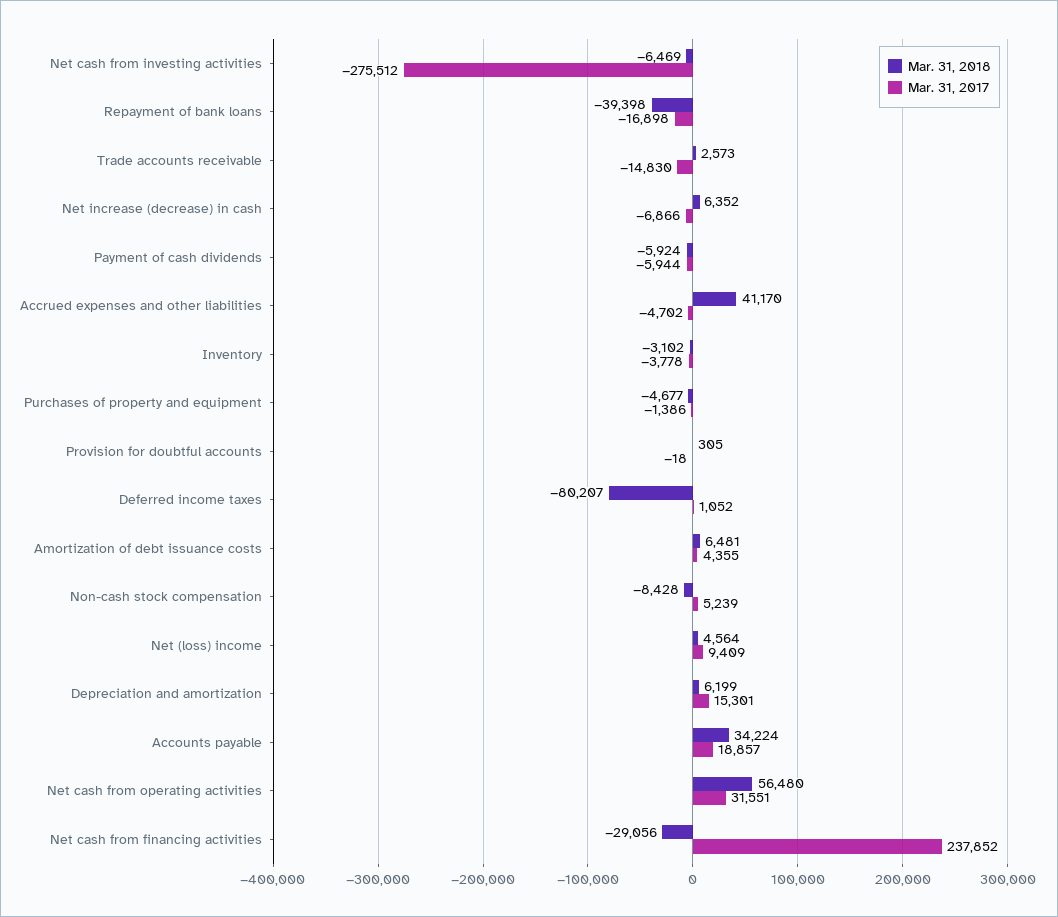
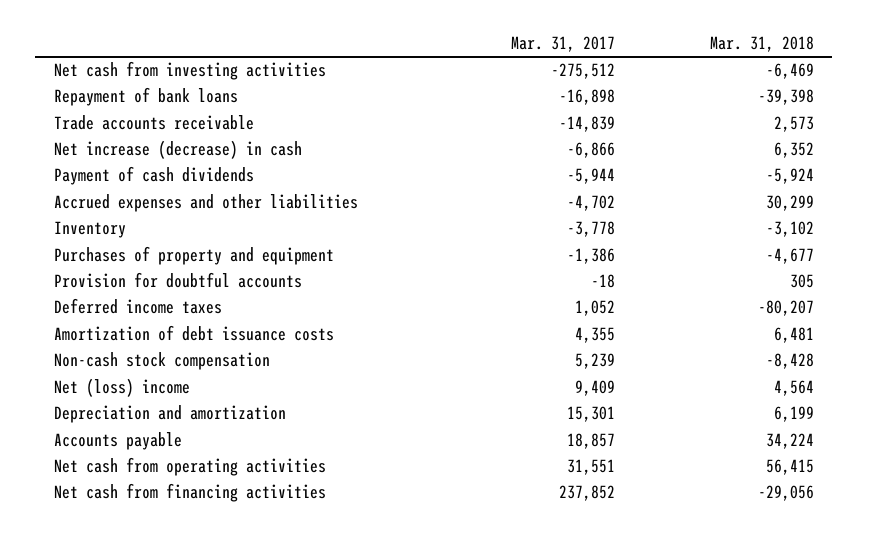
Mar. 31, 2017, Trade accounts receivable: -14830 -> -14839
Mar. 31, 2018, Accrued expenses and other liabilities: 41170 -> 30299
Mar. 31, 2018, Net cash from operating activities: 56480 -> 56415

